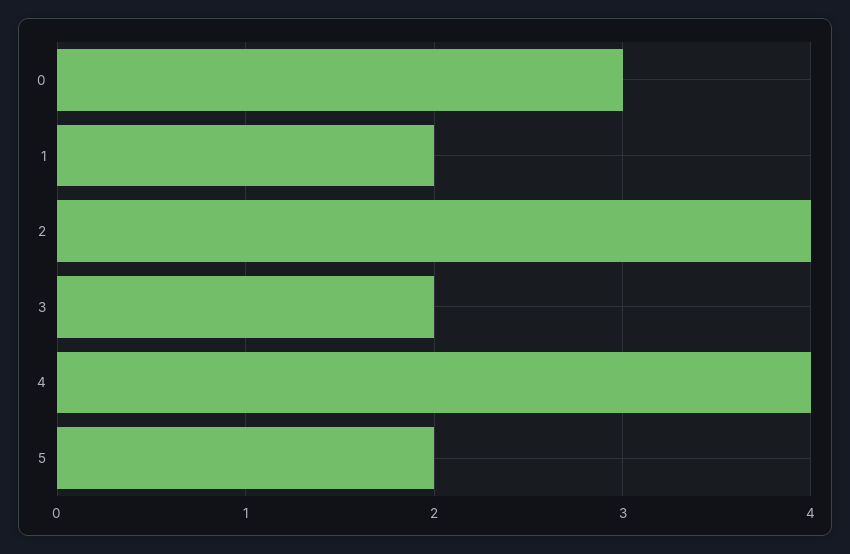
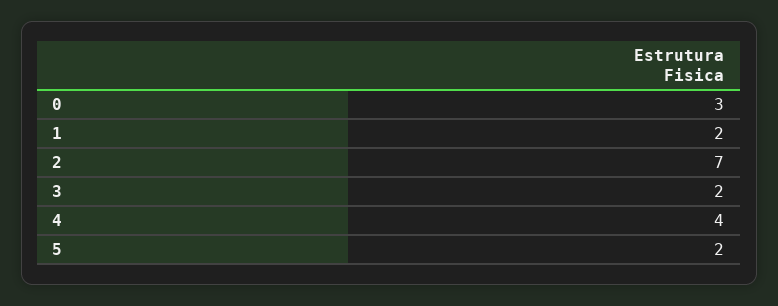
2: 4 -> 7

